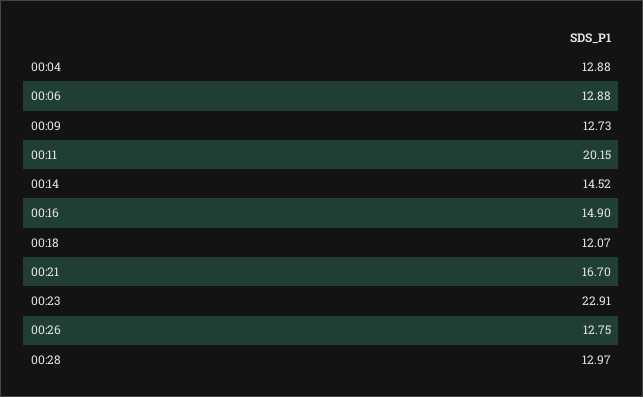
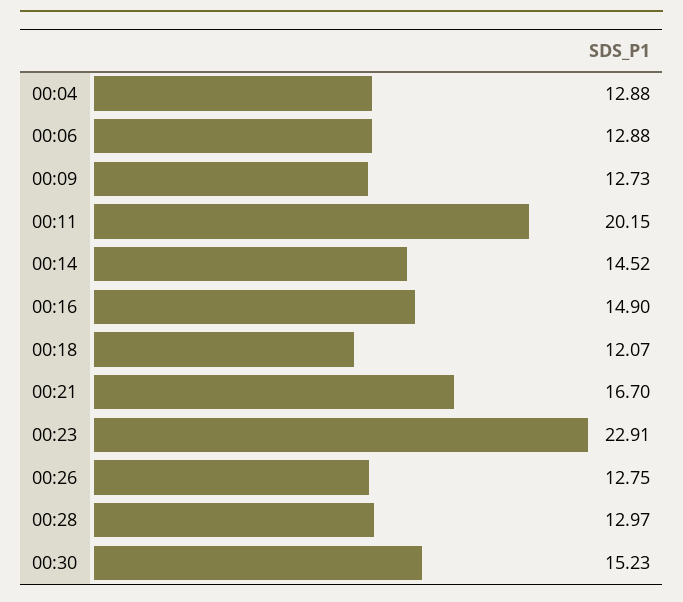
00:30: none -> 15.23

